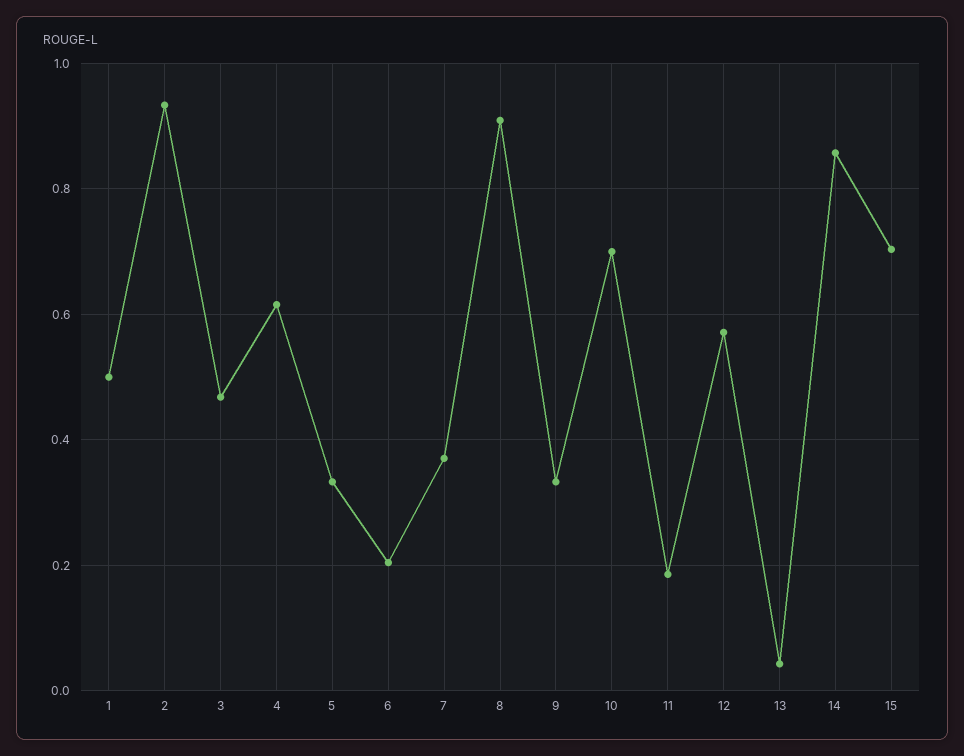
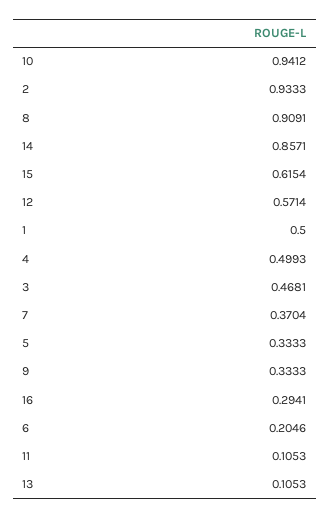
4: 0.62 -> 0.4993
10: 0.7 -> 0.9412
11: 0.18 -> 0.1053
13: 0.04 -> 0.1053
15: 0.7 -> 0.6154
16: none -> 0.2941

